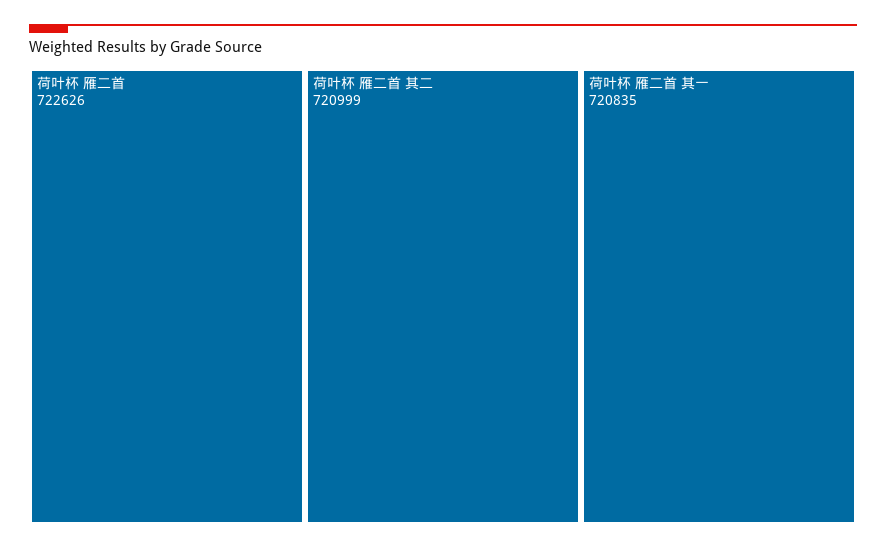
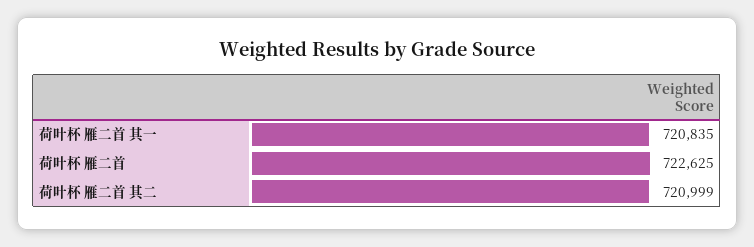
荷叶杯 雁二首: 722626 -> 722625

